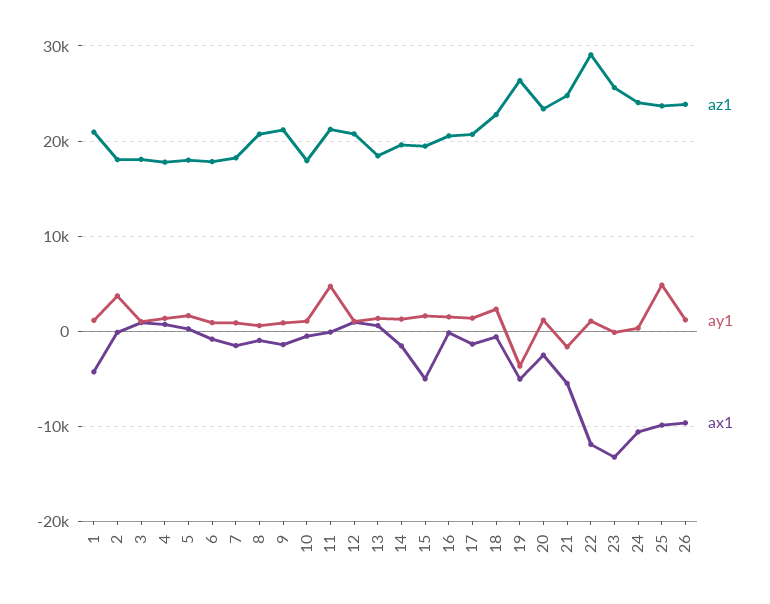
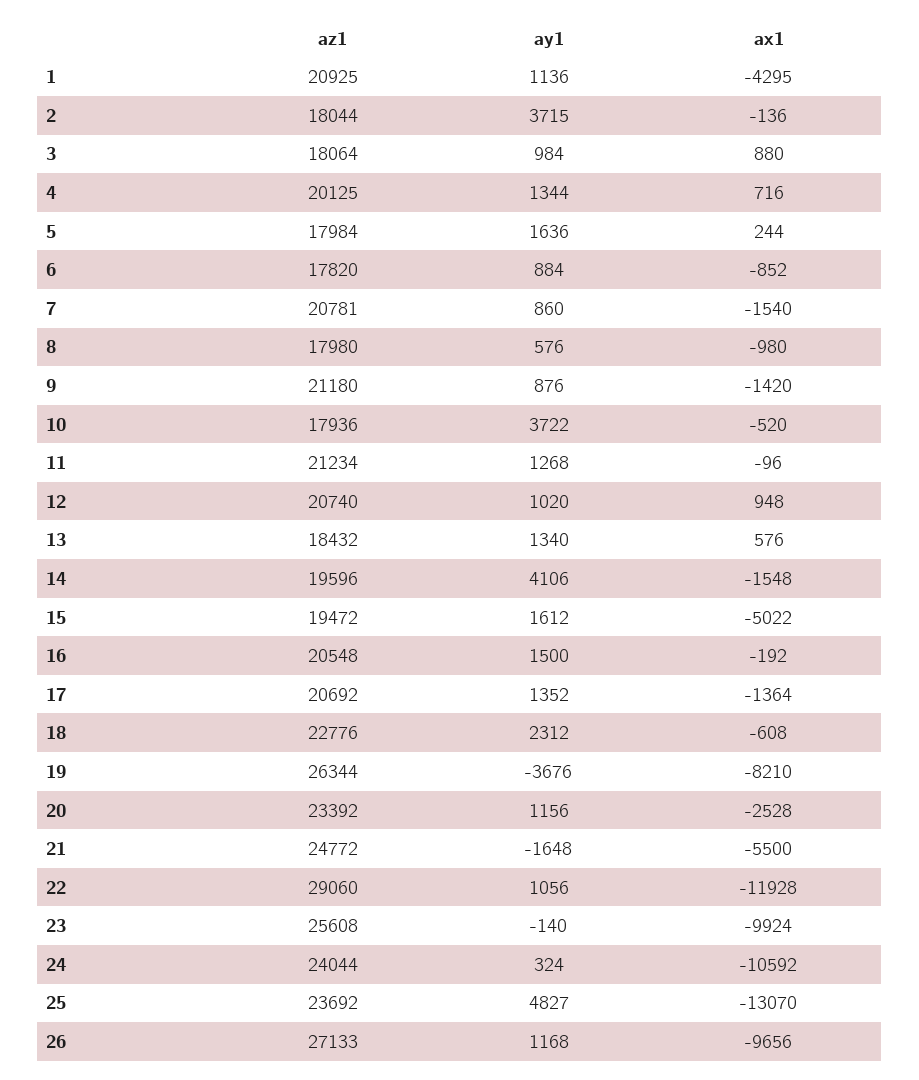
az1, 4: 18000 -> 20125
az1, 7: 18000 -> 20781
az1, 8: 21000 -> 17980
ay1, 10: 1000 -> 3722
ay1, 11: 5000 -> 1268
ay1, 14: 1000 -> 4106
ax1, 19: -5000 -> -8210
ax1, 23: -13000 -> -9924
ax1, 25: -10000 -> -13070
az1, 26: 24000 -> 27133

